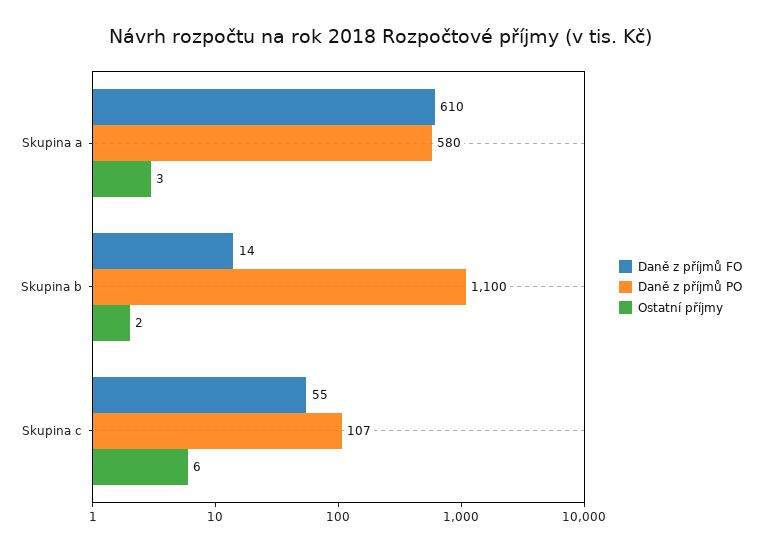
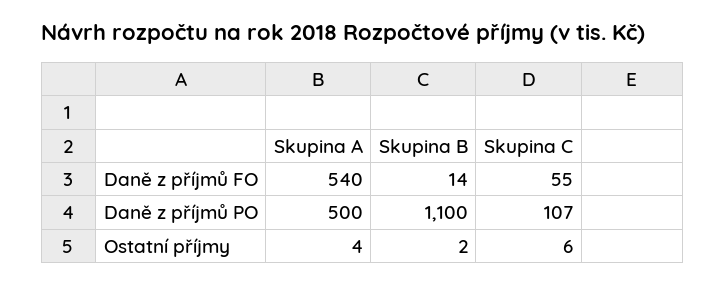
Daně z příjmů FO, Skupina a: 610 -> 540
Daně z příjmů PO, Skupina a: 580 -> 500
Ostatní příjmy, Skupina a: 3 -> 4

